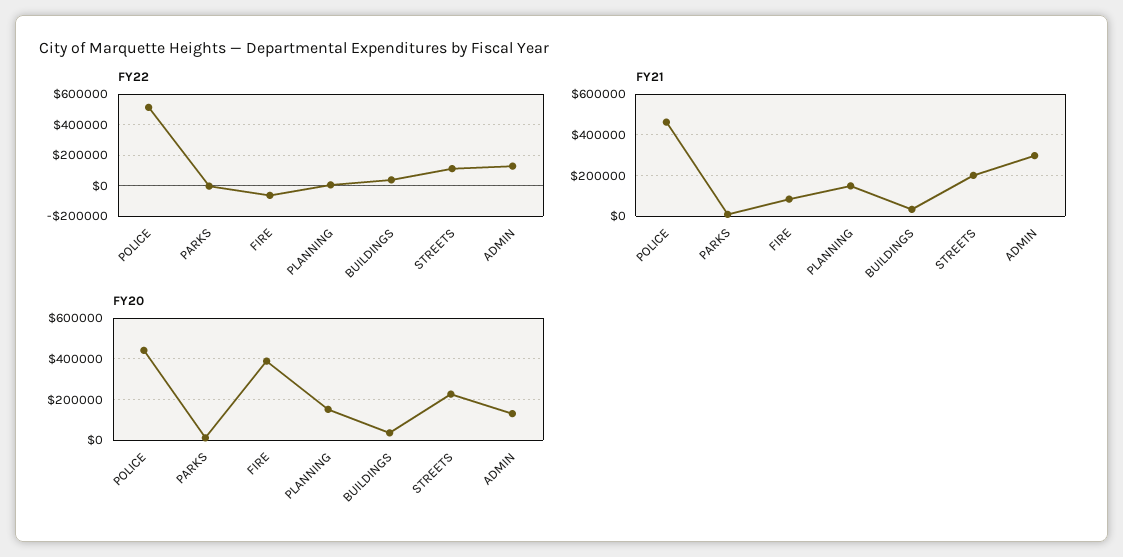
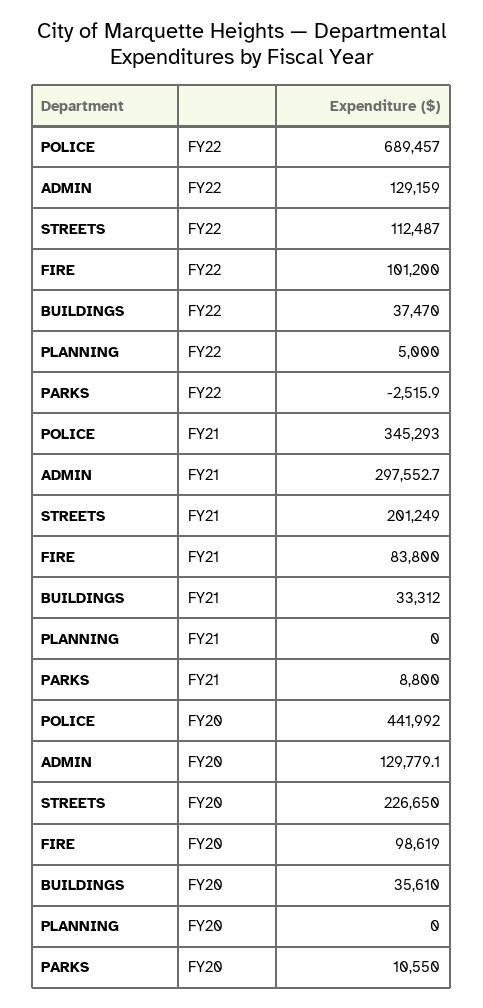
FY22, POLICE: 500000 -> 689457
FY22, FIRE: -50000 -> 101200
FY21, POLICE: 450000 -> 345293
FY21, PLANNING: 150000 -> 0
FY20, FIRE: 400000 -> 98619
FY20, PLANNING: 150000 -> 0

